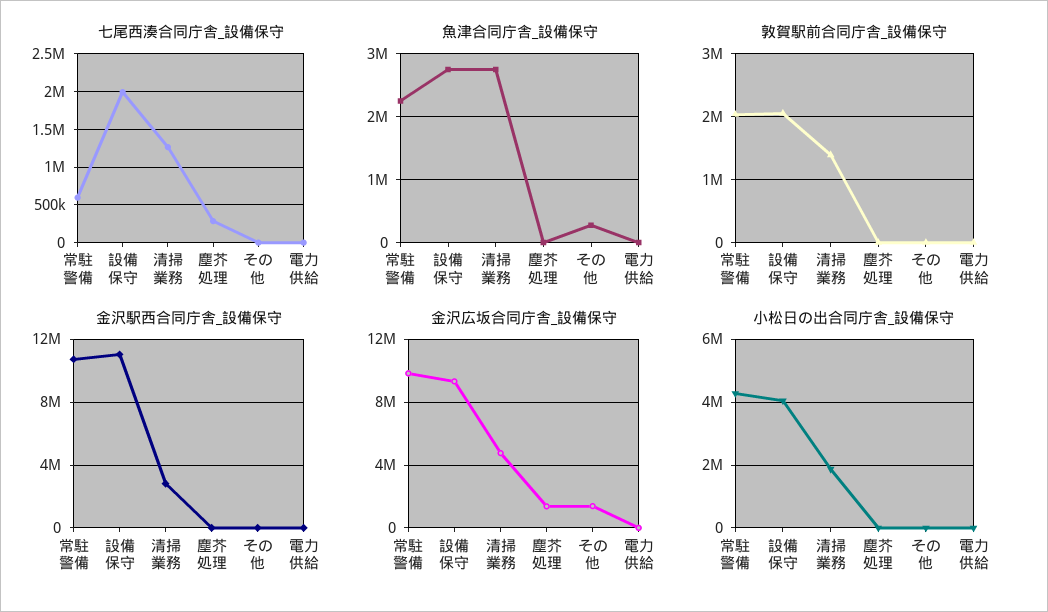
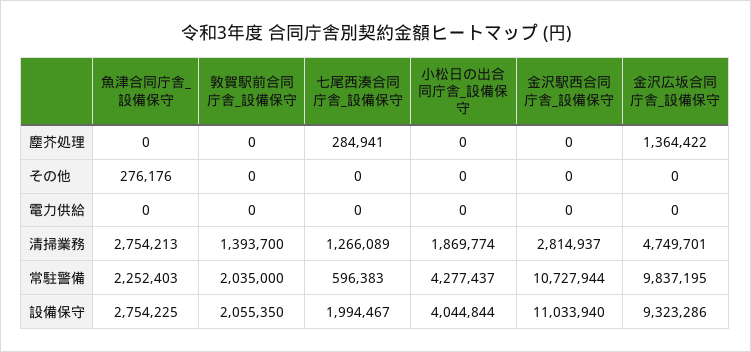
金沢広坂合同庁舎_設備保守, その他: 1500000 -> 0

